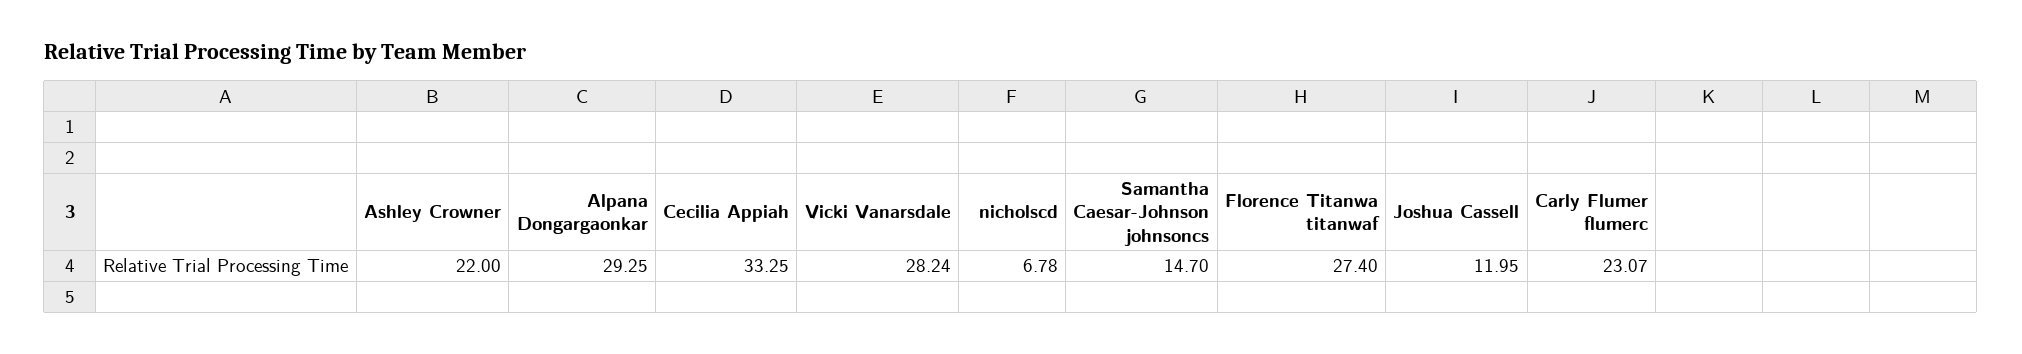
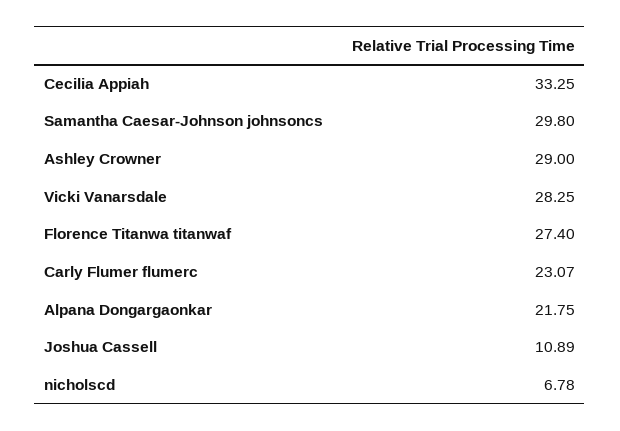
Ashley Crowner: 22 -> 29
Alpana Dongargaonkar: 29.25 -> 21.75
Vicki Vanarsdale: 28.24 -> 28.25
Samantha Caesar-Johnson johnsoncs: 14.7 -> 29.8
Joshua Cassell: 11.95 -> 10.89

